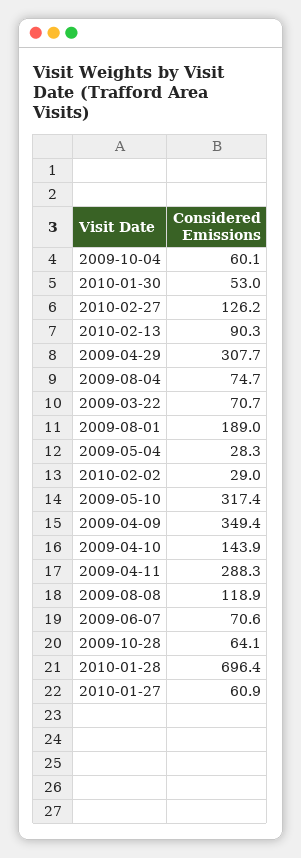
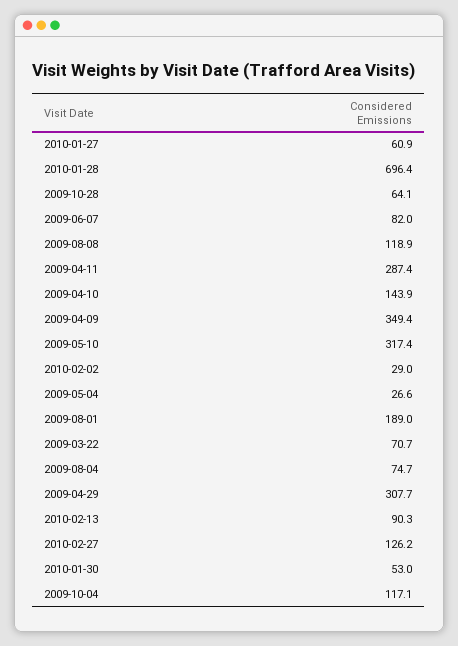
2009-10-04: 60.1 -> 117.1
2009-05-04: 28.3 -> 26.6
2009-04-11: 288.3 -> 287.4
2009-06-07: 70.6 -> 82

